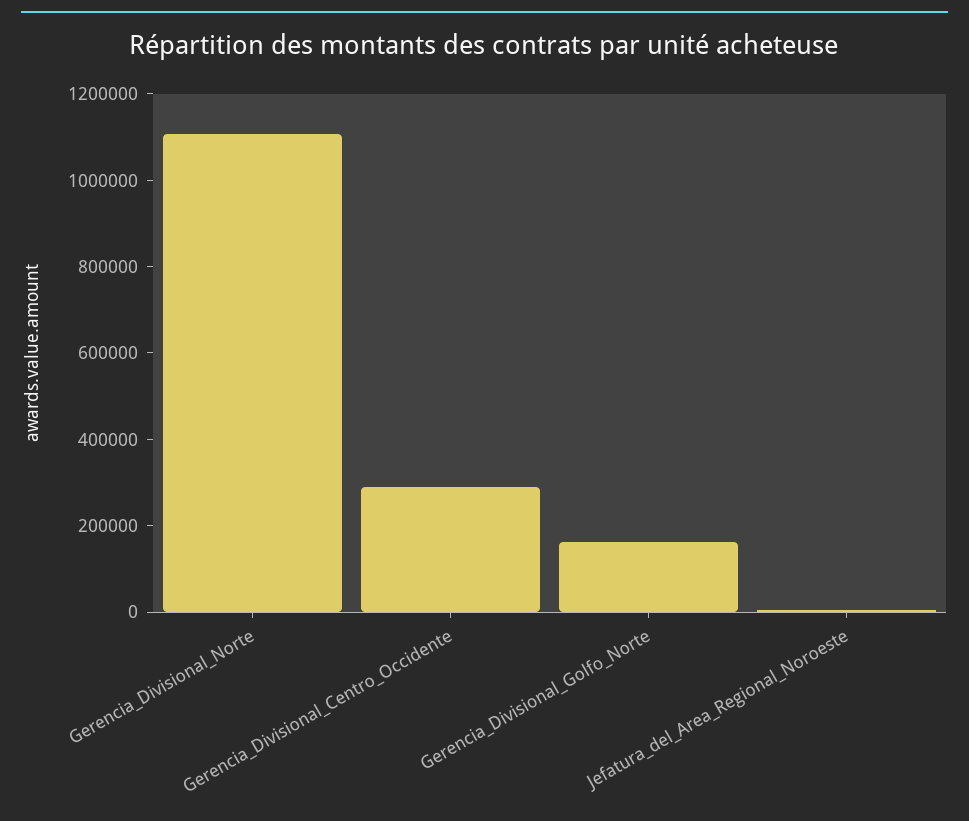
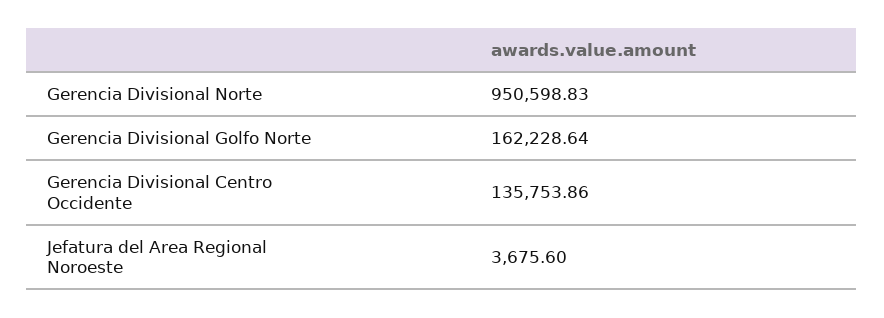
Gerencia_Divisional_Norte: 1100000 -> 950598.83
Gerencia_Divisional_Centro_Occidente: 300000 -> 135753.86

